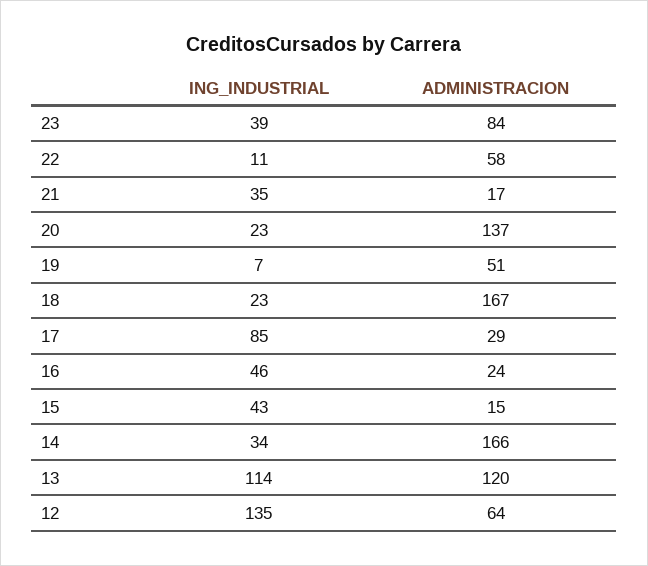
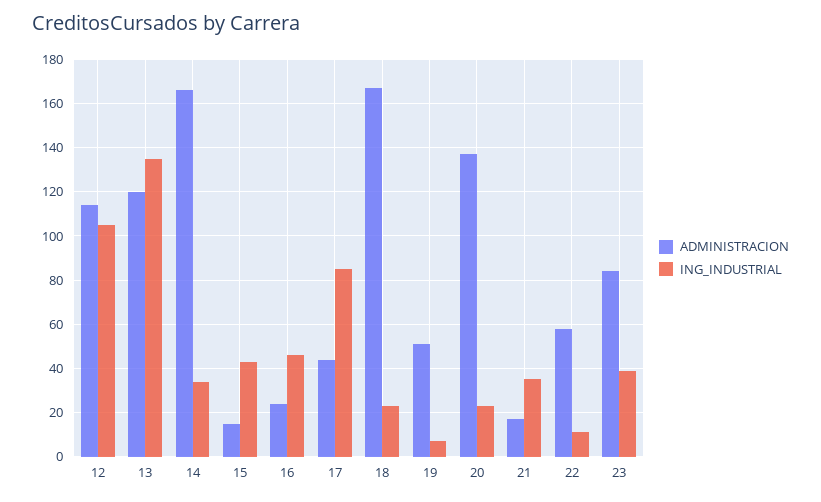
ADMINISTRACION, 17: 29 -> 45
ING_INDUSTRIAL, 13: 114 -> 135
ING_INDUSTRIAL, 12: 135 -> 105
ADMINISTRACION, 12: 64 -> 115

